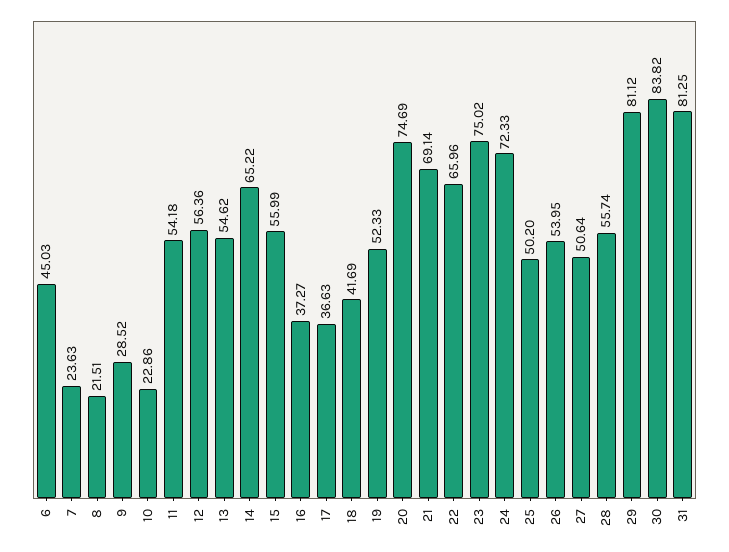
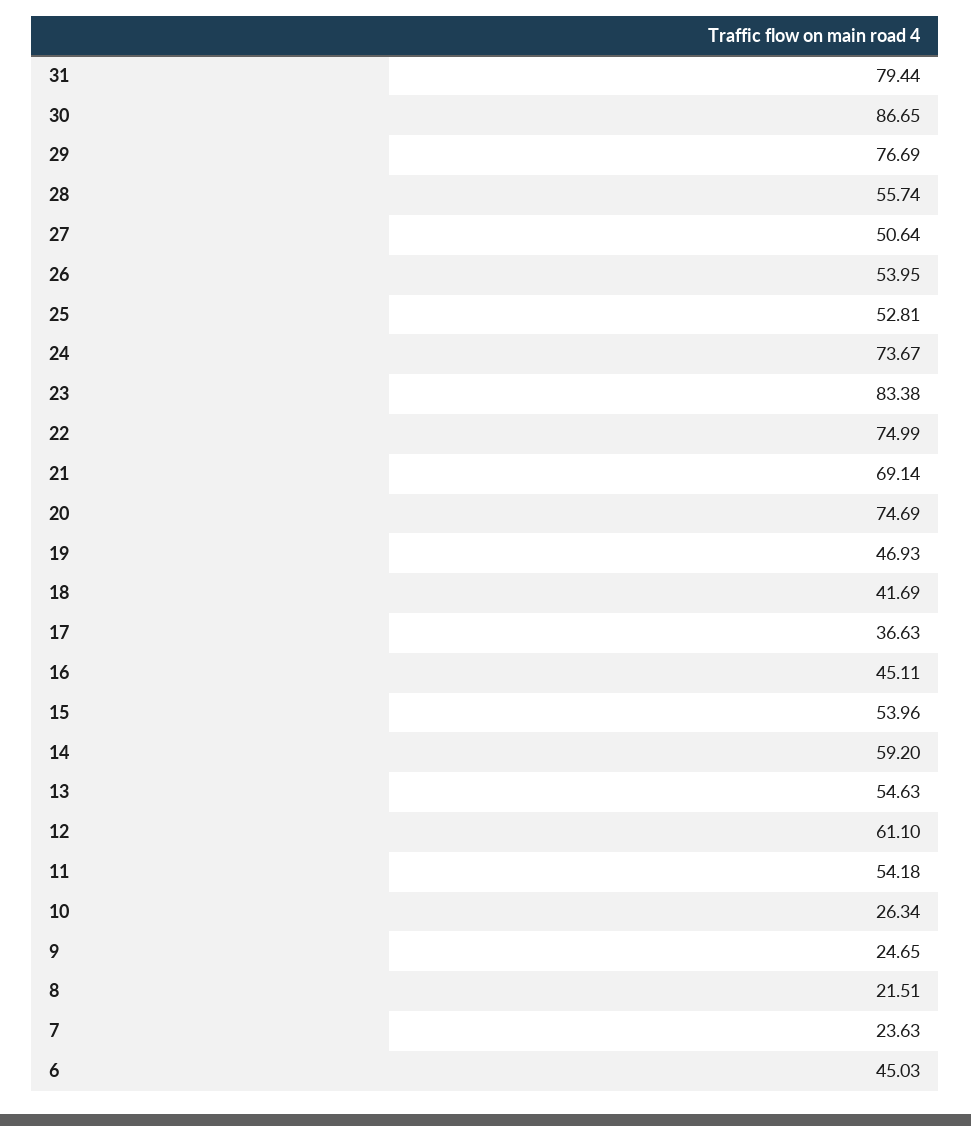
9: 28.52 -> 24.65
10: 22.86 -> 26.34
12: 56.36 -> 61.1
13: 54.62 -> 54.63
14: 65.22 -> 59.2
15: 55.99 -> 53.96
16: 37.27 -> 45.11
19: 52.33 -> 46.93
22: 65.96 -> 74.99
23: 75.02 -> 83.38
24: 72.33 -> 73.67
25: 50.2 -> 52.81
29: 81.12 -> 76.69
30: 83.82 -> 86.65
31: 81.25 -> 79.44

